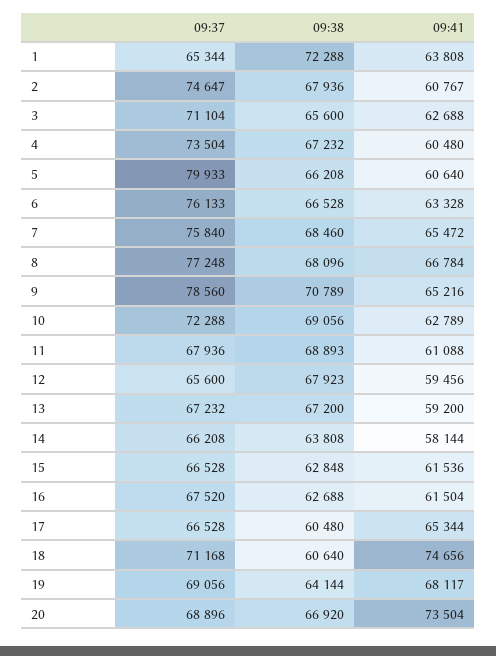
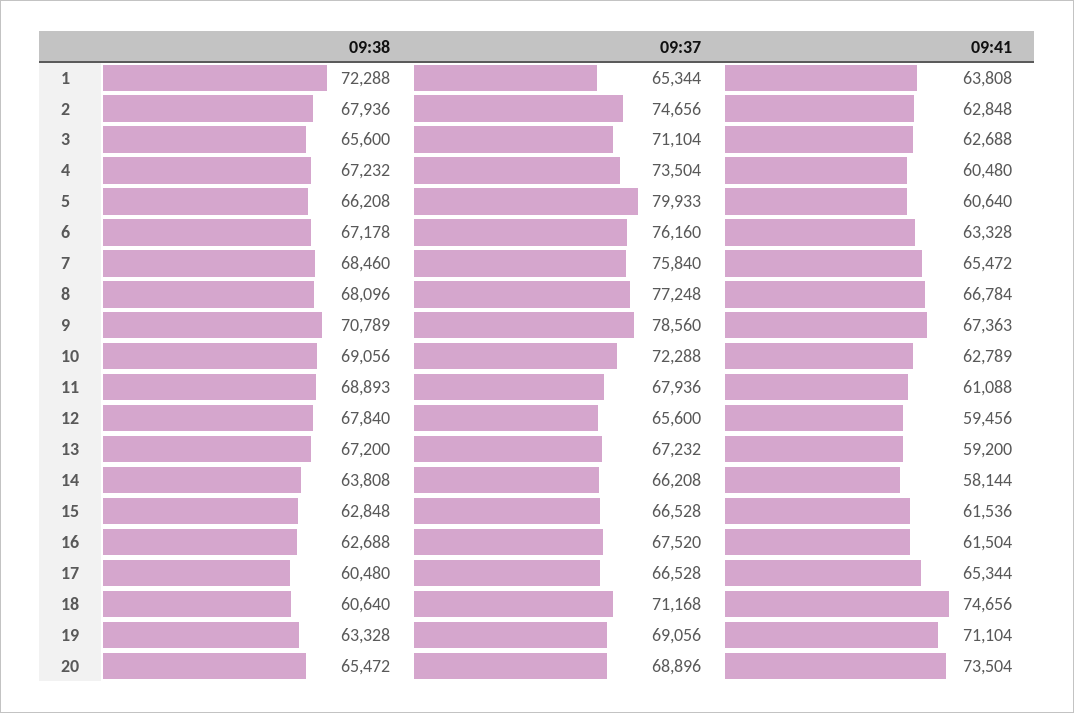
09:37, 2: 74647 -> 74656
09:41, 2: 60767 -> 62848
09:37, 6: 76133 -> 76160
09:38, 6: 66528 -> 67178
09:41, 9: 65216 -> 67363
09:38, 12: 67923 -> 67840
09:38, 19: 64144 -> 63328
09:41, 19: 68117 -> 71104
09:38, 20: 66920 -> 65472

